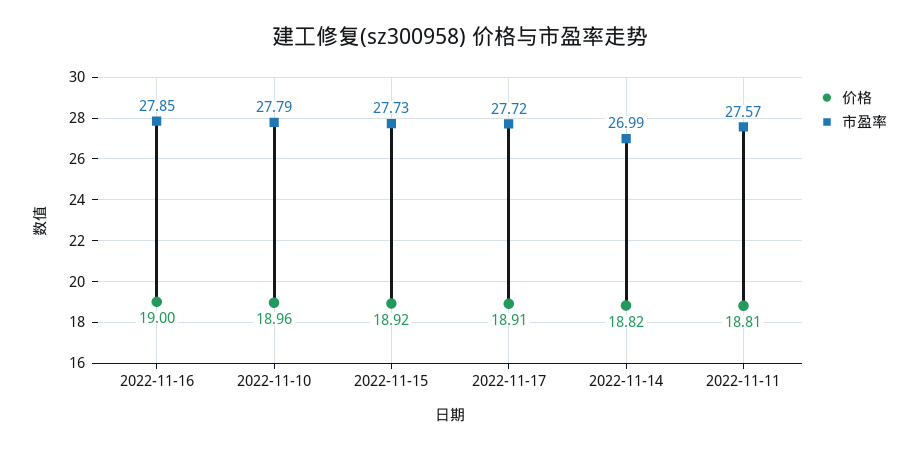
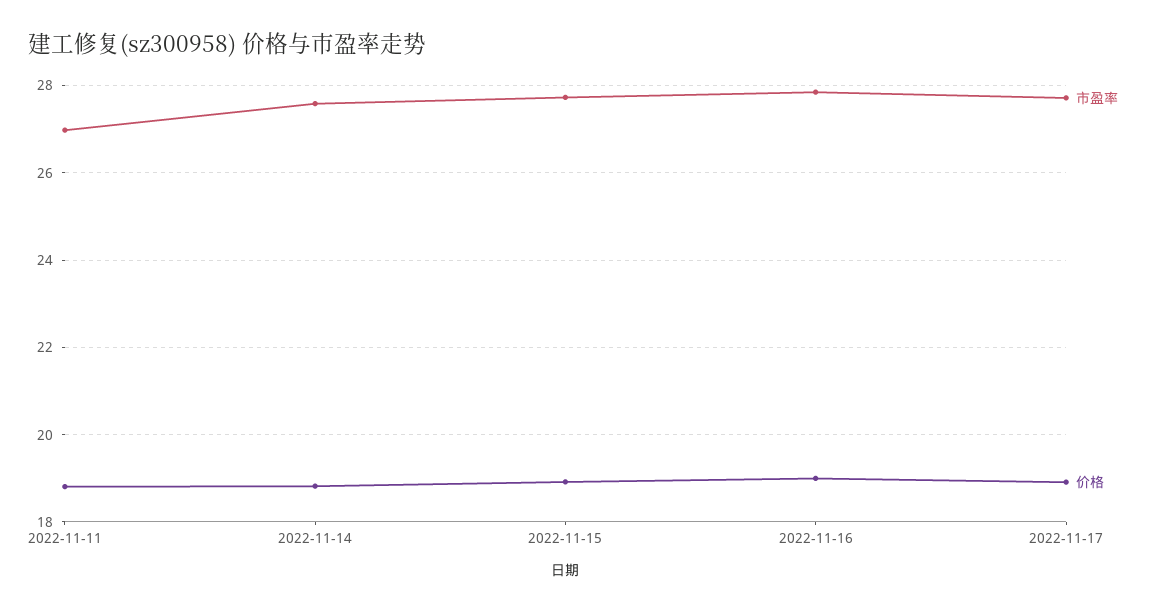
价格, 2022-11-10: 18.96 -> none
市盈率, 2022-11-10: 27.79 -> none
市盈率, 2022-11-14: 26.99 -> 27.6
市盈率, 2022-11-11: 27.57 -> 27

